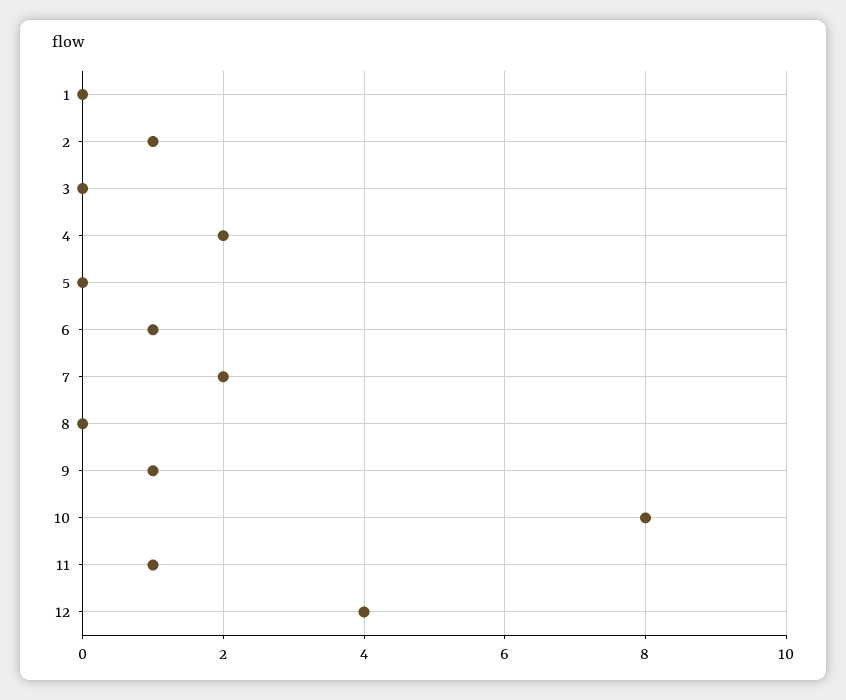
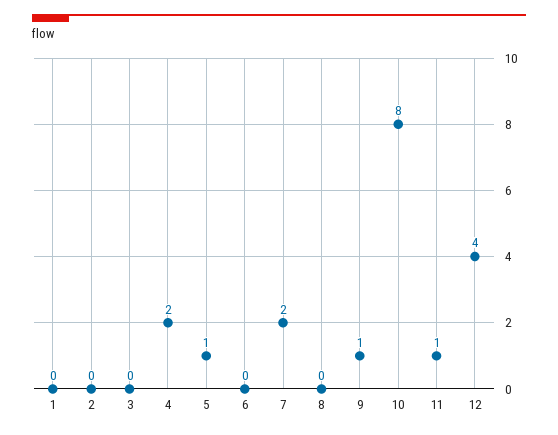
2: 1 -> 0
5: 0 -> 1
6: 1 -> 0

